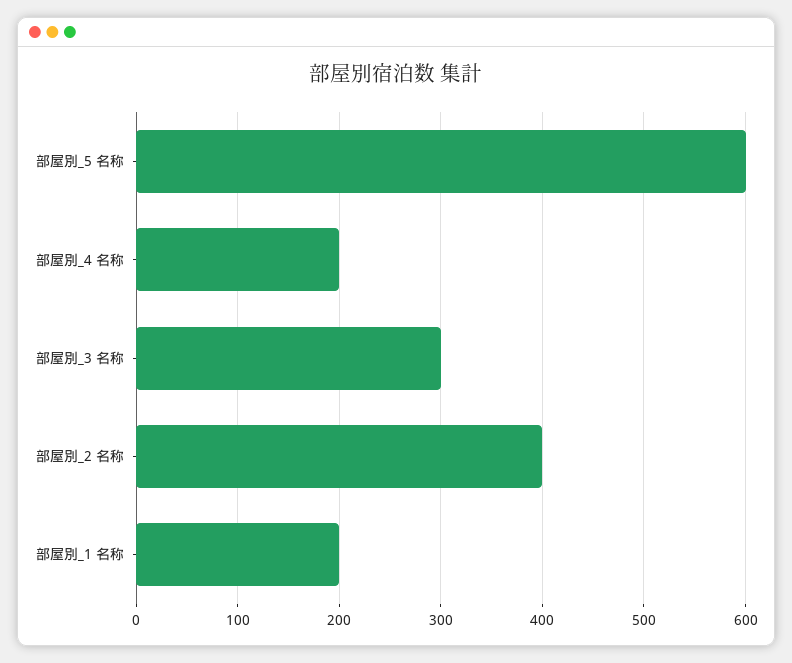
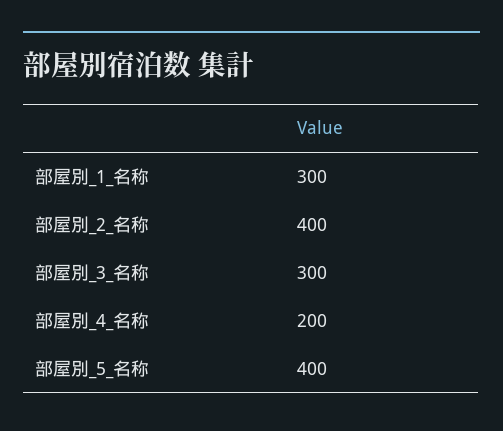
部屋別_5 名称: 600 -> 400
部屋別_1 名称: 200 -> 300

